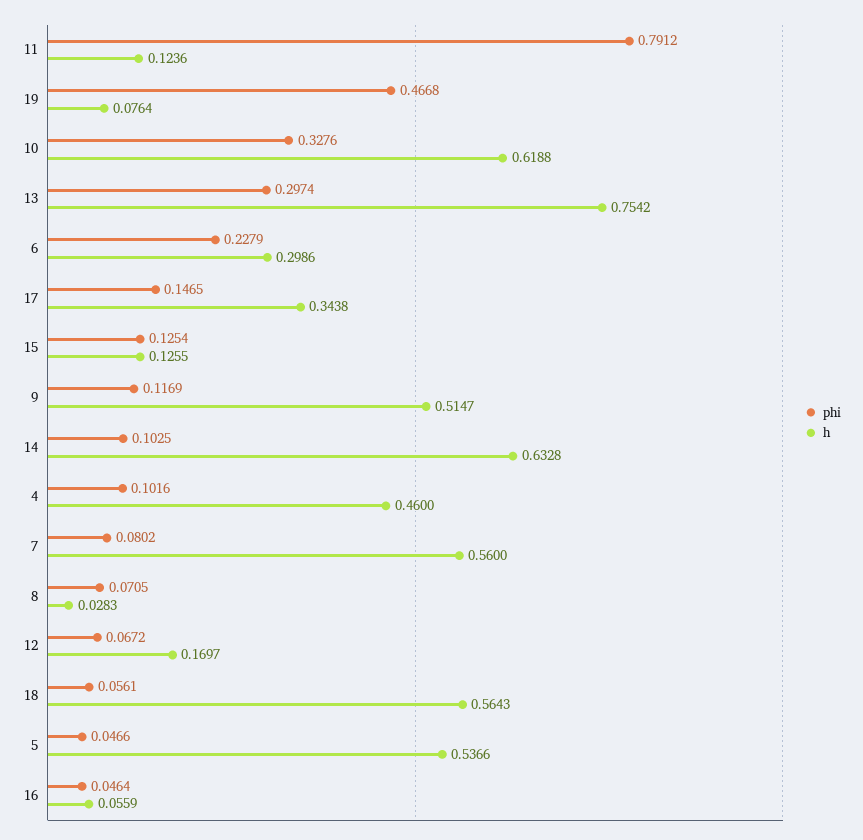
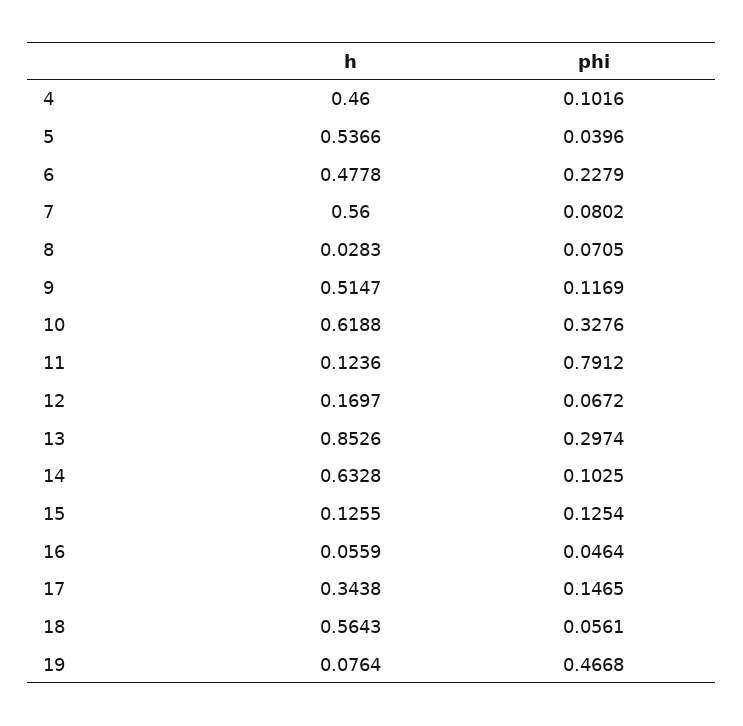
h, 13: 0.7542 -> 0.8526
h, 6: 0.2986 -> 0.4778
phi, 5: 0.0466 -> 0.0396

